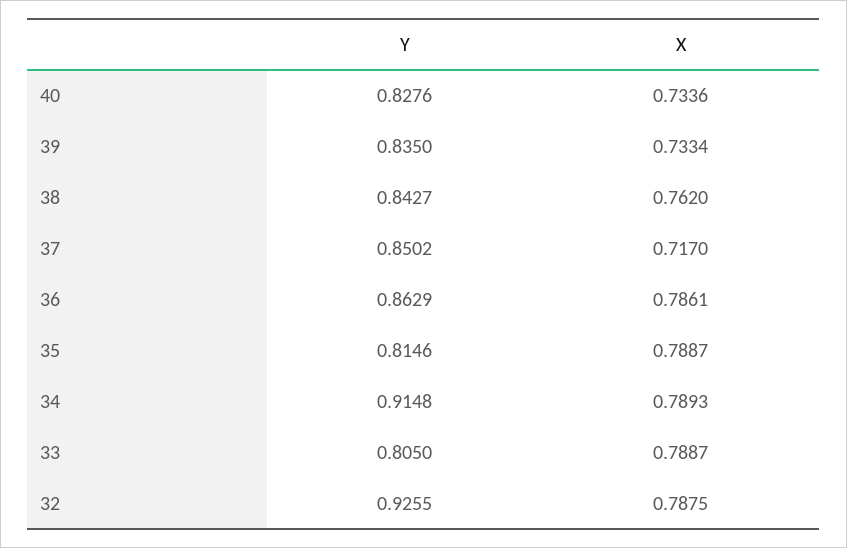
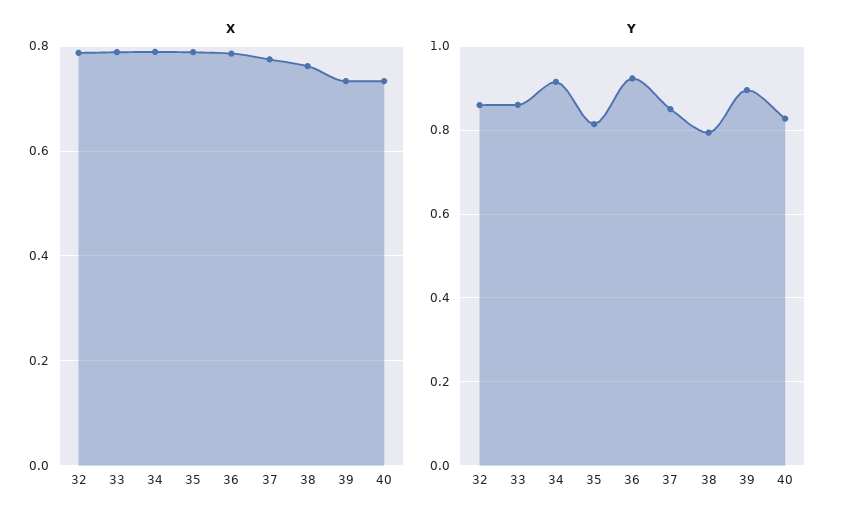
Y, 39: 0.835 -> 0.9
Y, 38: 0.8427 -> 0.8
X, 37: 0.717 -> 0.78
Y, 36: 0.8629 -> 0.92
Y, 33: 0.805 -> 0.86
Y, 32: 0.9255 -> 0.86

